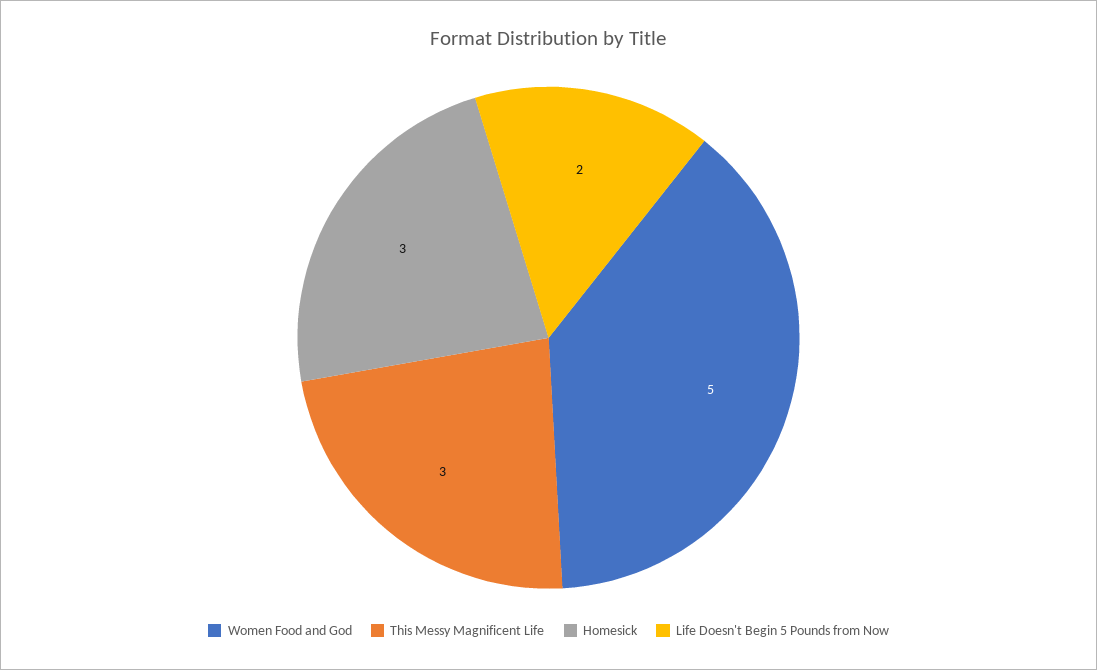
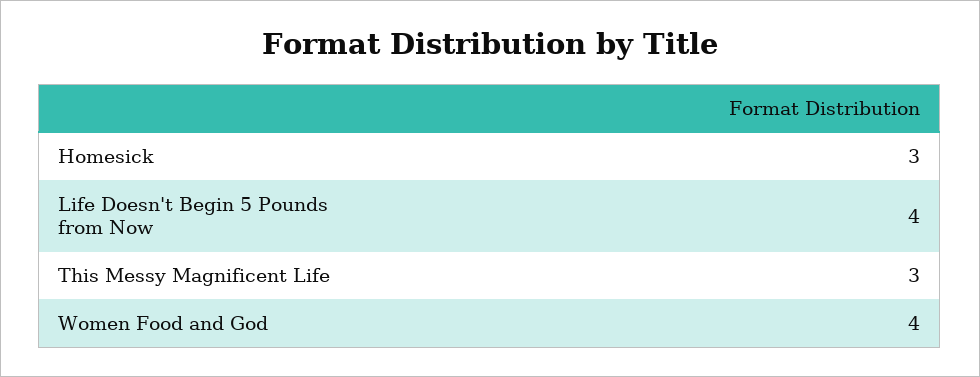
Women Food and God: 5 -> 4
Life Doesn't Begin 5 Pounds from Now: 2 -> 4

